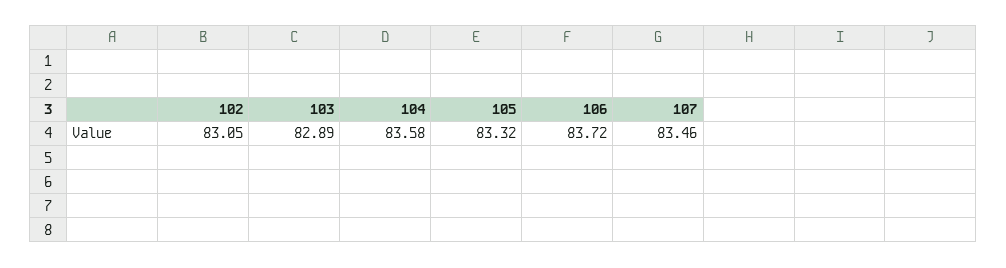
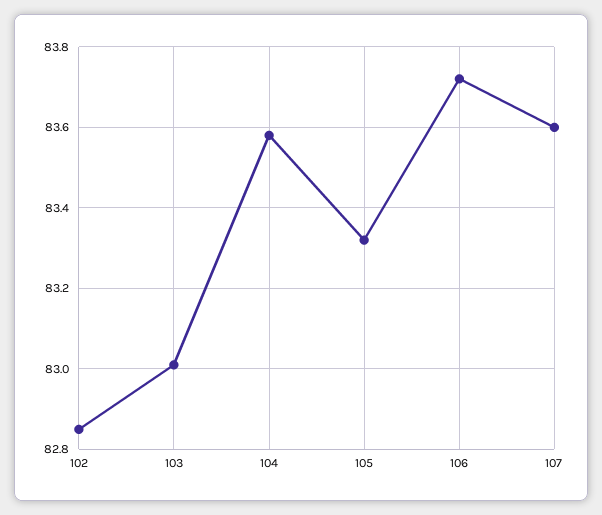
102: 83.05 -> 82.85
103: 82.89 -> 83
107: 83.46 -> 83.6

